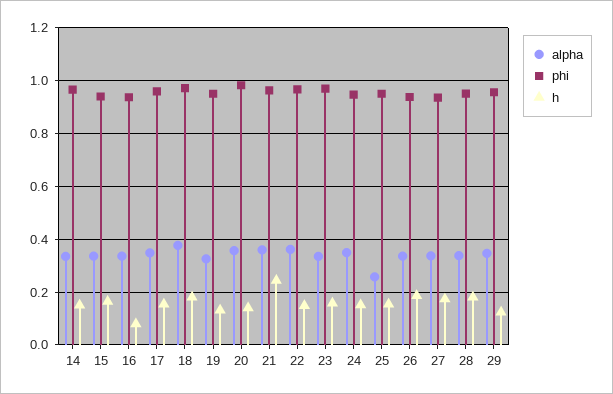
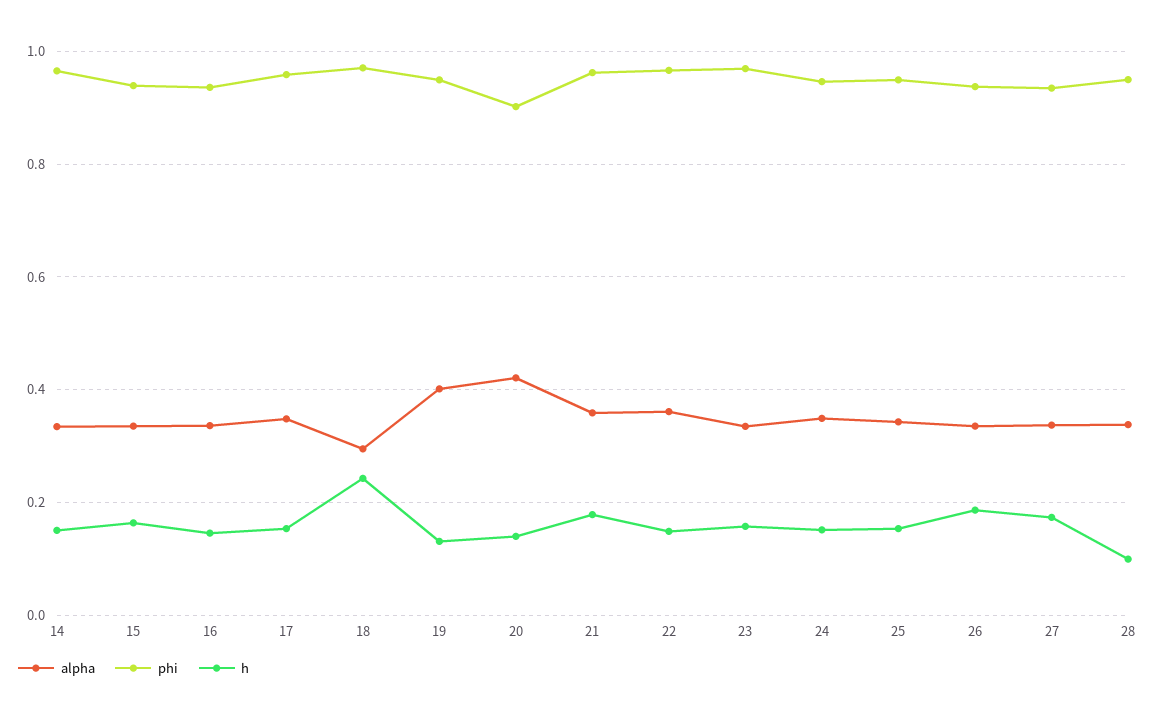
h, 16: 0.075 -> 0.14
alpha, 18: 0.375 -> 0.3
h, 18: 0.175 -> 0.24
alpha, 19: 0.325 -> 0.4
alpha, 20: 0.35 -> 0.42
phi, 20: 0.975 -> 0.9
h, 21: 0.25 -> 0.18
alpha, 25: 0.25 -> 0.34
h, 28: 0.175 -> 0.1
alpha, 29: 0.35 -> none
phi, 29: 0.95 -> none
h, 29: 0.125 -> none

